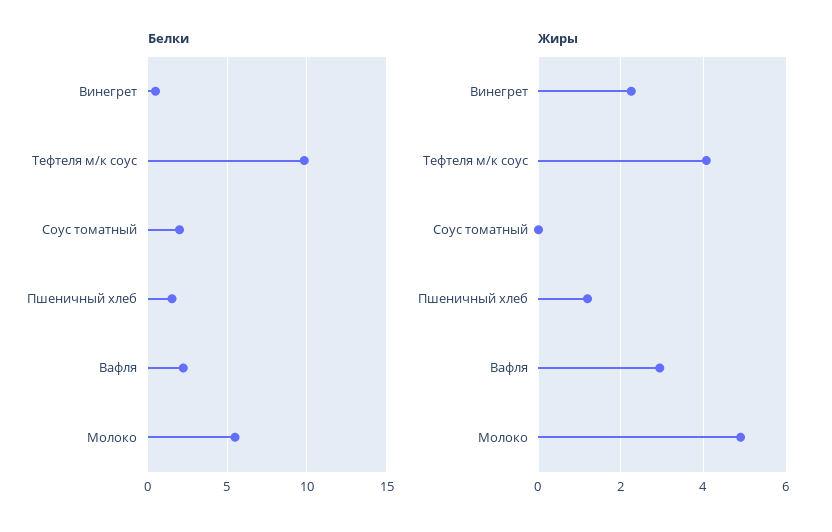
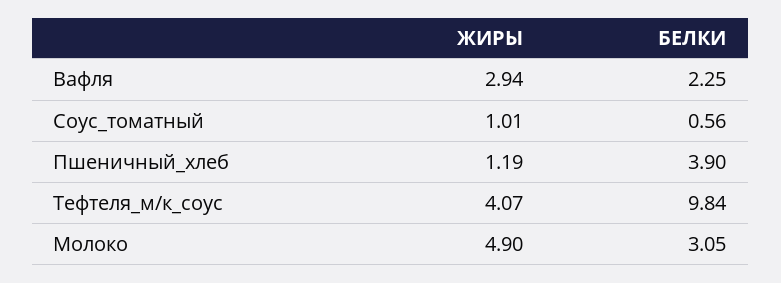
Белки, Винегрет: 0.5 -> none
Белки, Соус томатный: 2 -> 0.56
Белки, Пшеничный хлеб: 1.5 -> 3.9
Белки, Молоко: 5.5 -> 3.05
Жиры, Винегрет: 2.2 -> none
Жиры, Соус томатный: 0 -> 1.01

